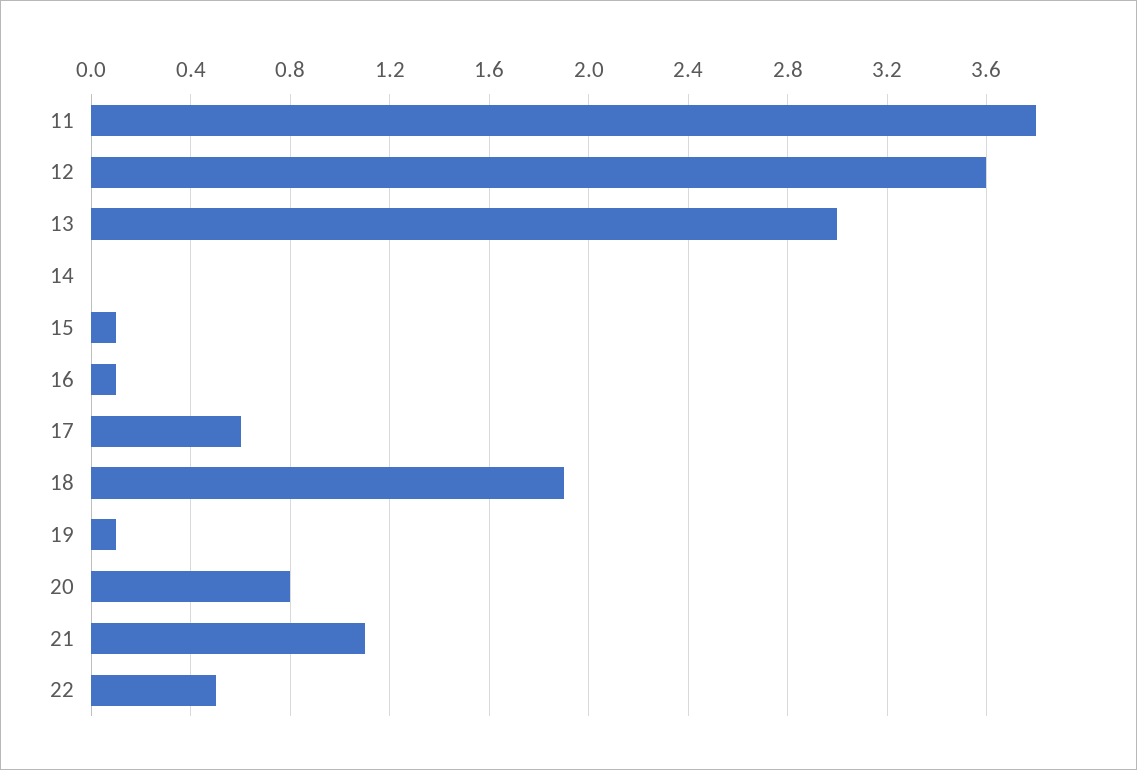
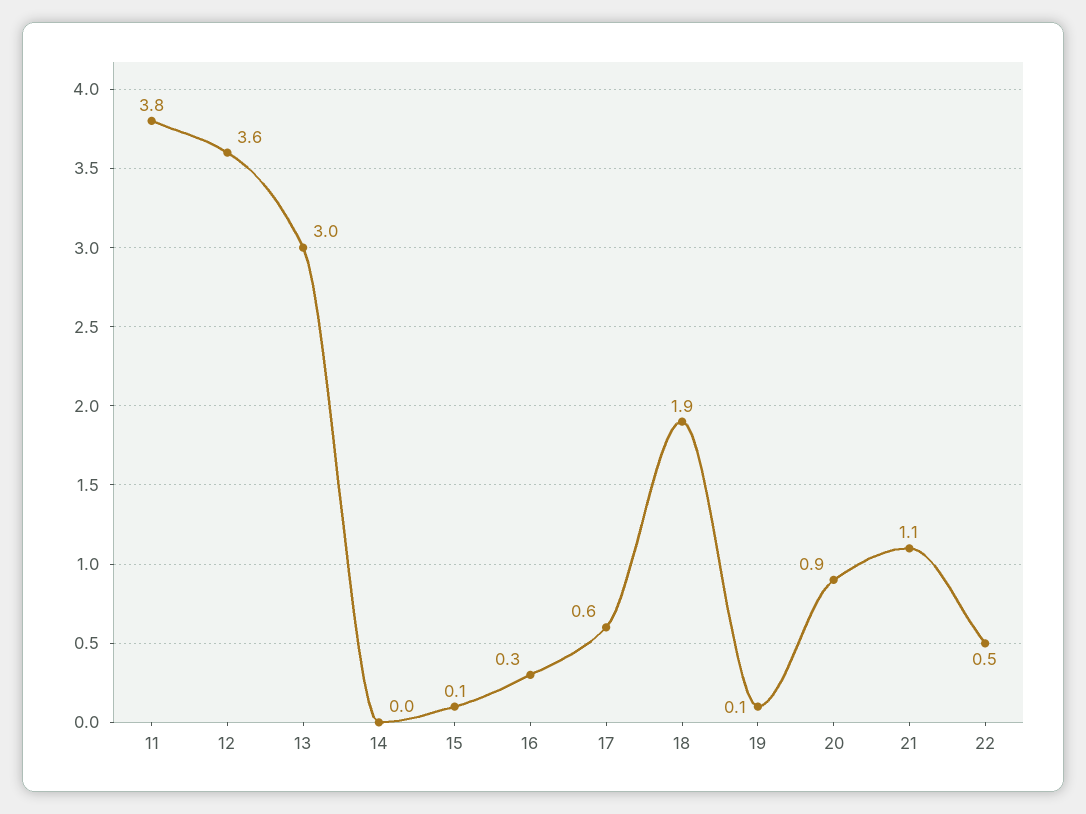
16: 0.1 -> 0.3
20: 0.8 -> 0.9

